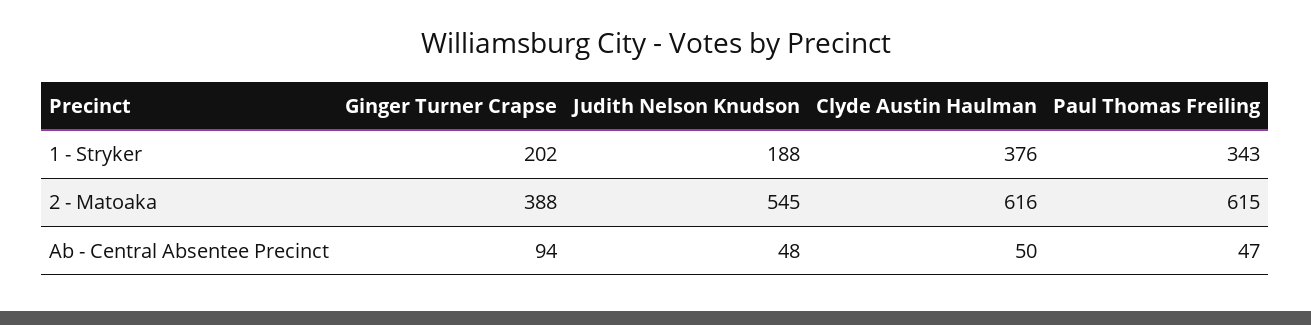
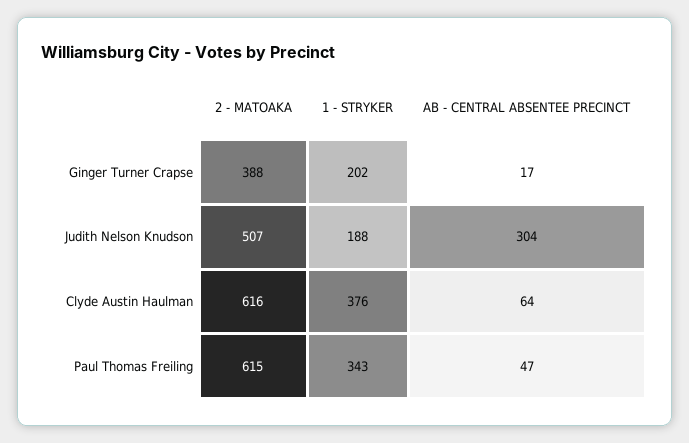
Judith Nelson Knudson, 2 - Matoaka: 545 -> 507
Ginger Turner Crapse, Ab - Central Absentee Precinct: 94 -> 17
Judith Nelson Knudson, Ab - Central Absentee Precinct: 48 -> 304
Clyde Austin Haulman, Ab - Central Absentee Precinct: 50 -> 64

